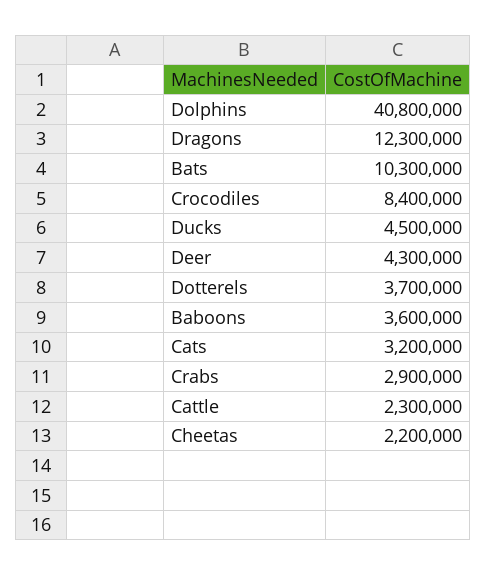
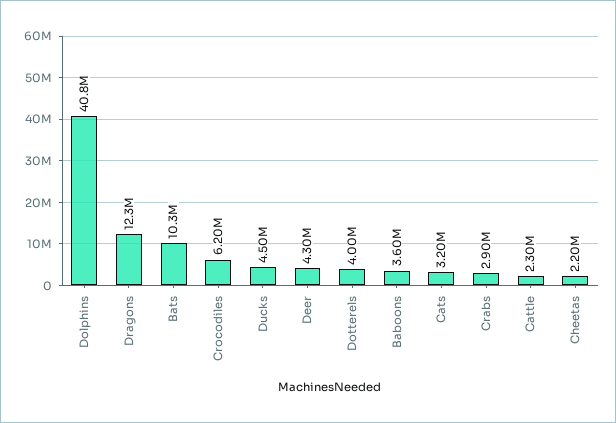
Crocodiles: 8400000 -> 6200000
Dotterels: 3700000 -> 4000000

